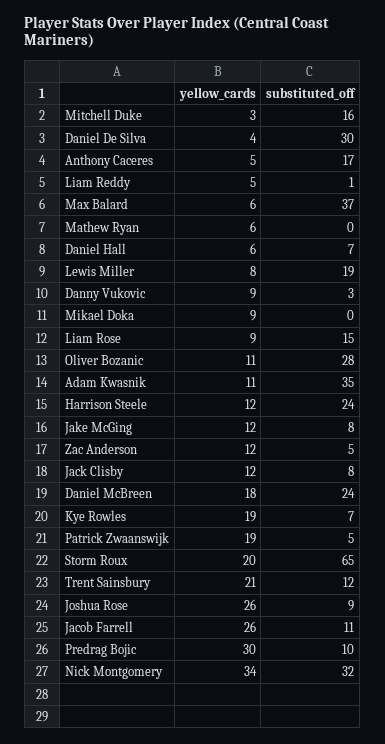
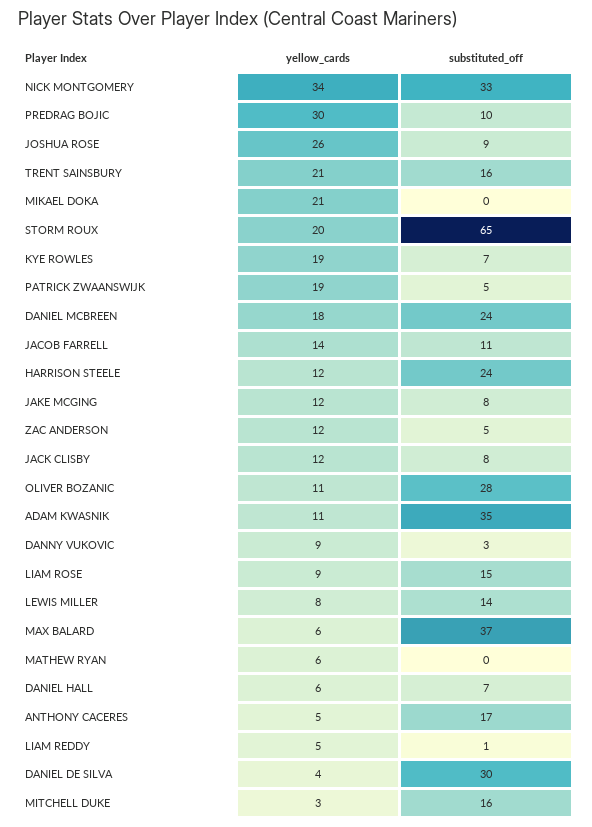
substituted_off, Lewis Miller: 19 -> 14
yellow_cards, Mikael Doka: 9 -> 21
substituted_off, Trent Sainsbury: 12 -> 16
yellow_cards, Jacob Farrell: 26 -> 14
substituted_off, Nick Montgomery: 32 -> 33

